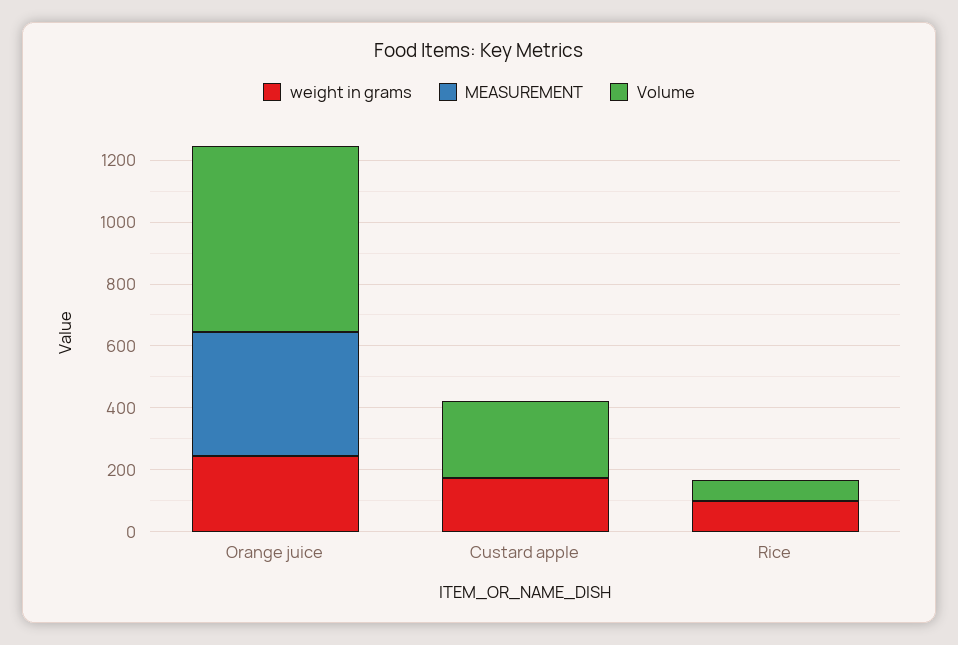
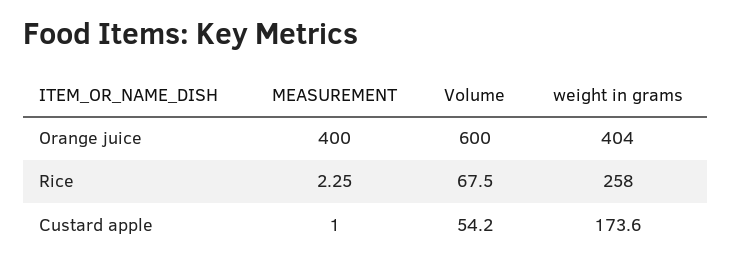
weight in grams, Orange juice: 250 -> 404
Volume, Custard apple: 250 -> 54.2
weight in grams, Rice: 100 -> 258

